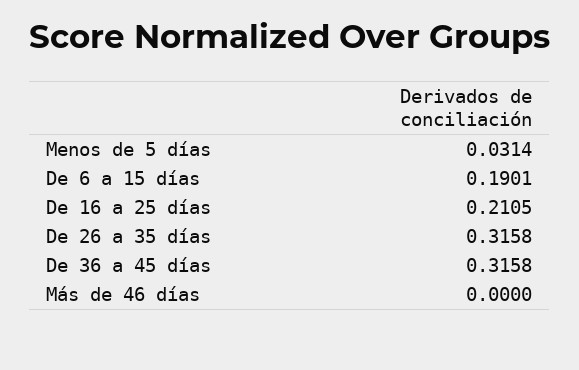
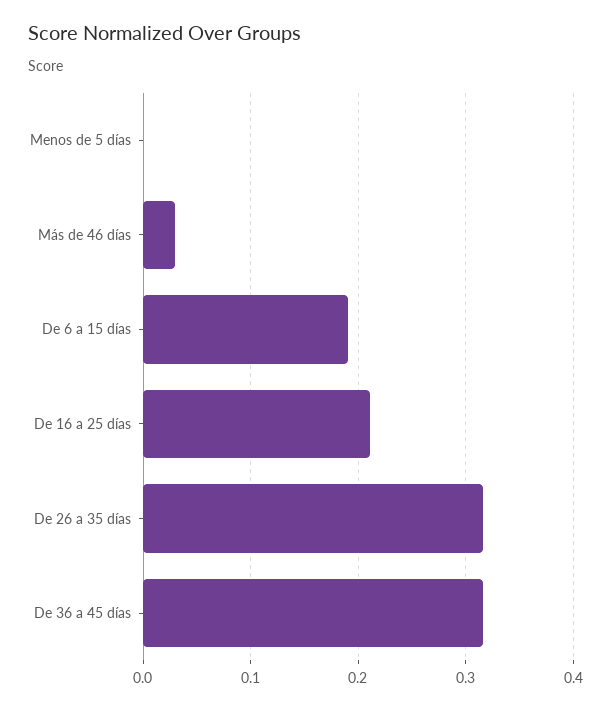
Menos de 5 días: 0.0314 -> 0
Más de 46 días: 0 -> 0.03

